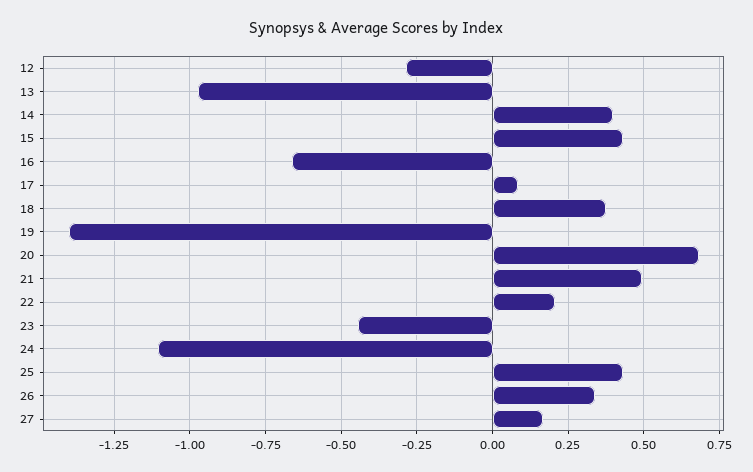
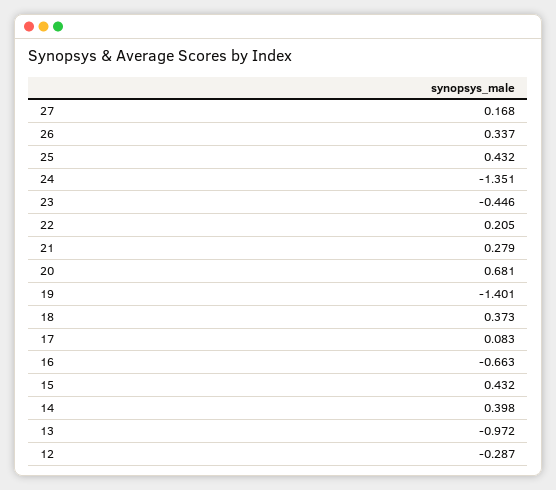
21: 0.5 -> 0.279
24: -1.1 -> -1.351

